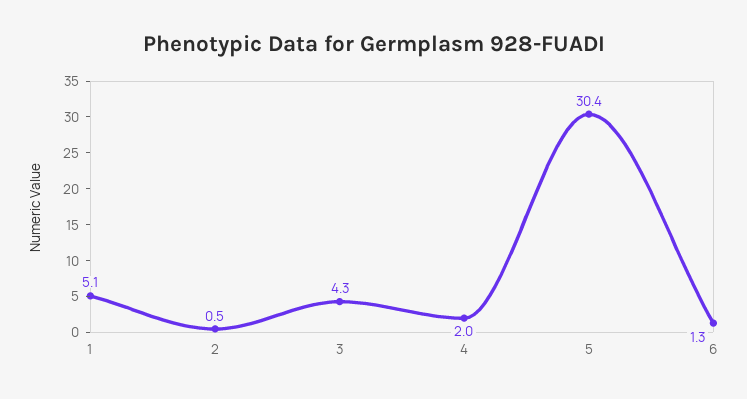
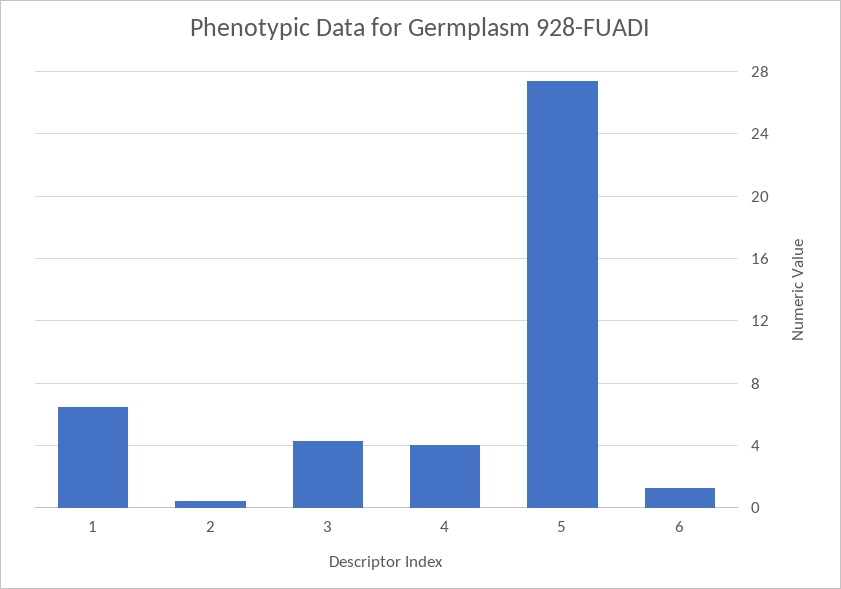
1: 5.1 -> 6.5
4: 2 -> 4
5: 30.4 -> 27.5

